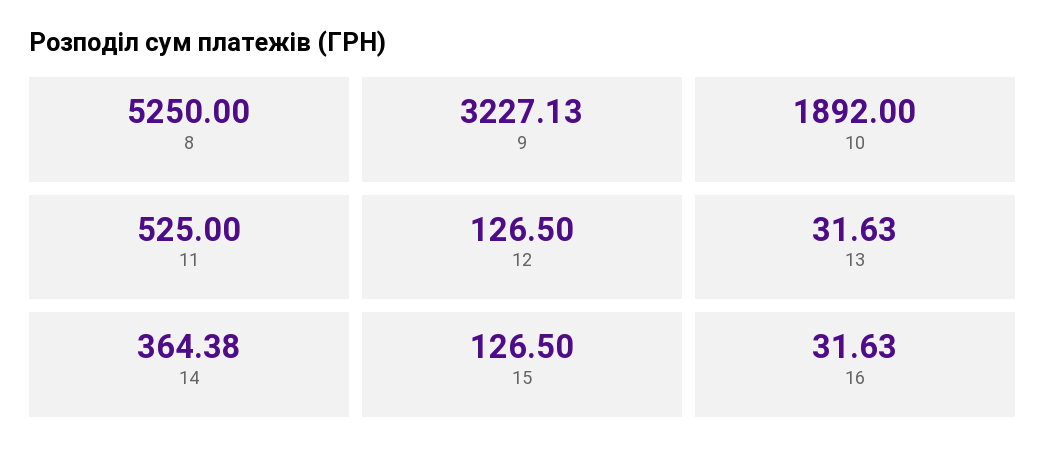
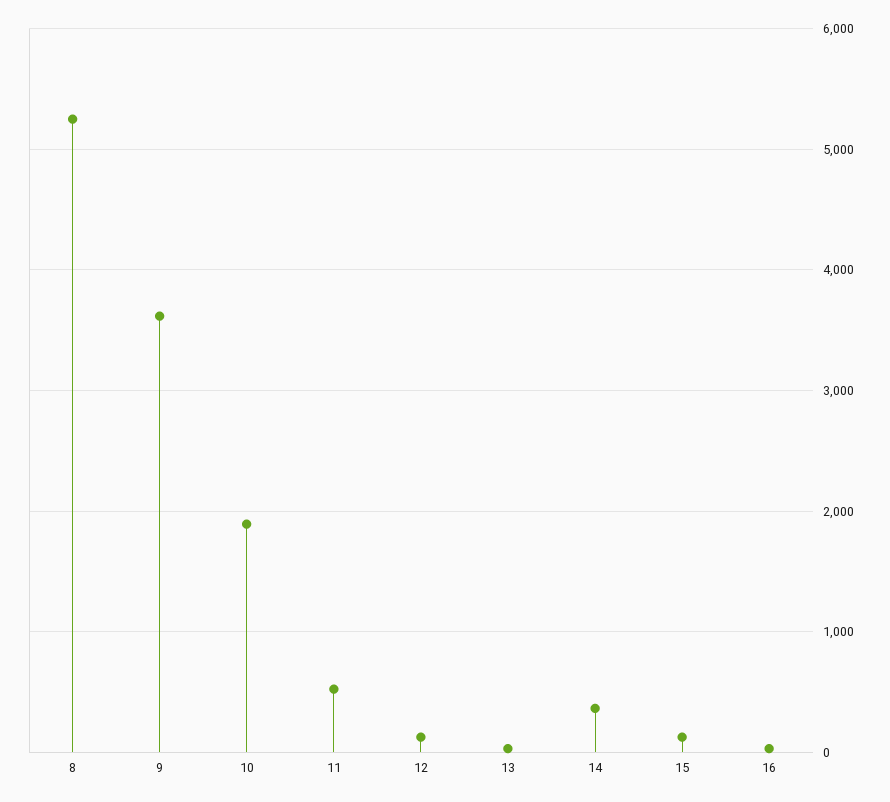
9: 3227.13 -> 3600

